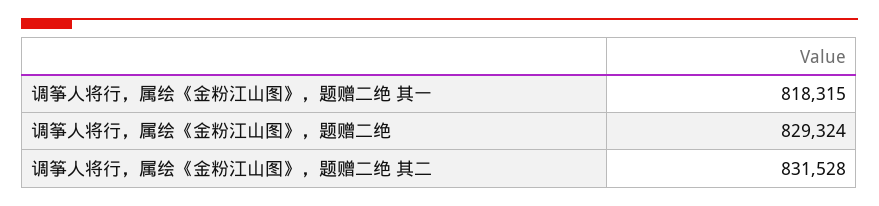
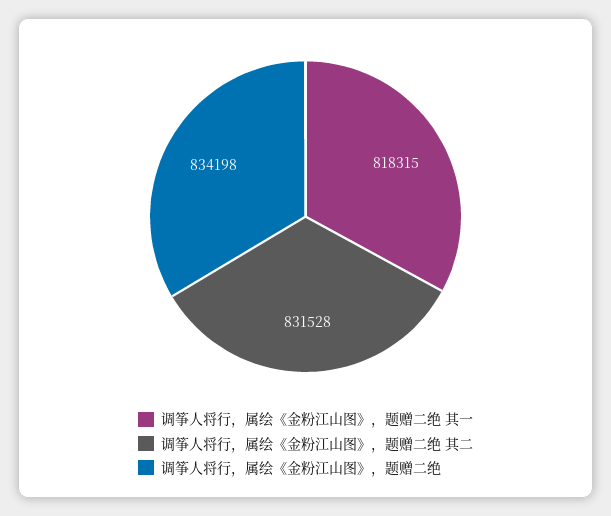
调筝人将行，属绘《金粉江山图》，题赠二绝: 829324 -> 834198

